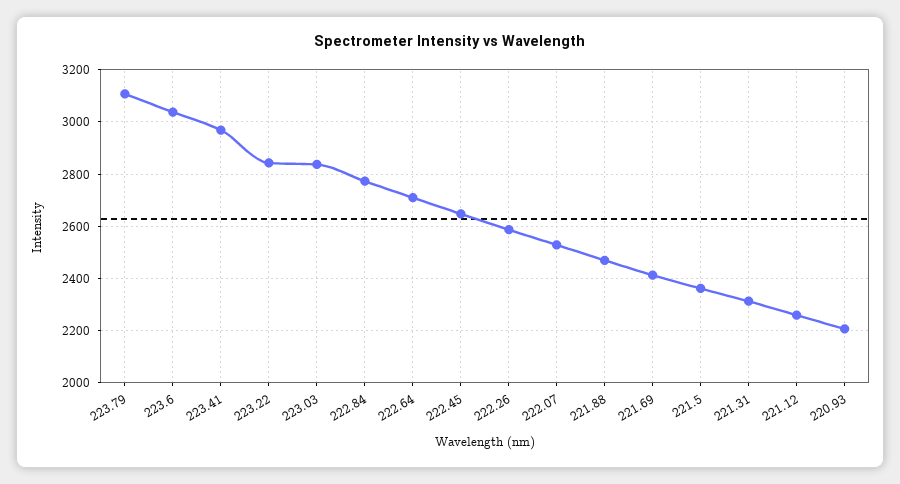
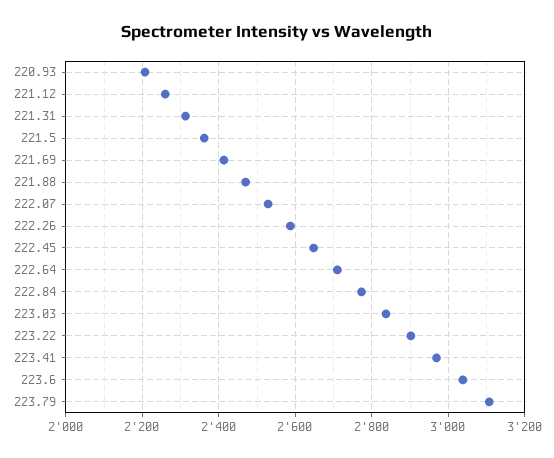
223.22: 2850 -> 2900

